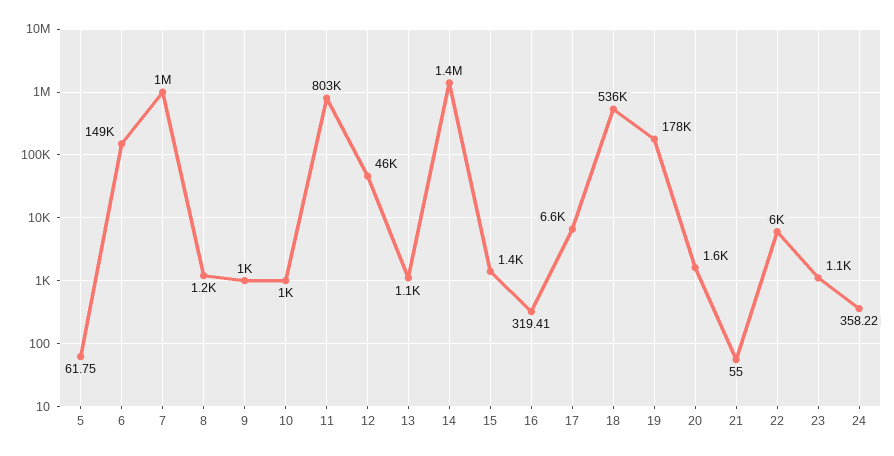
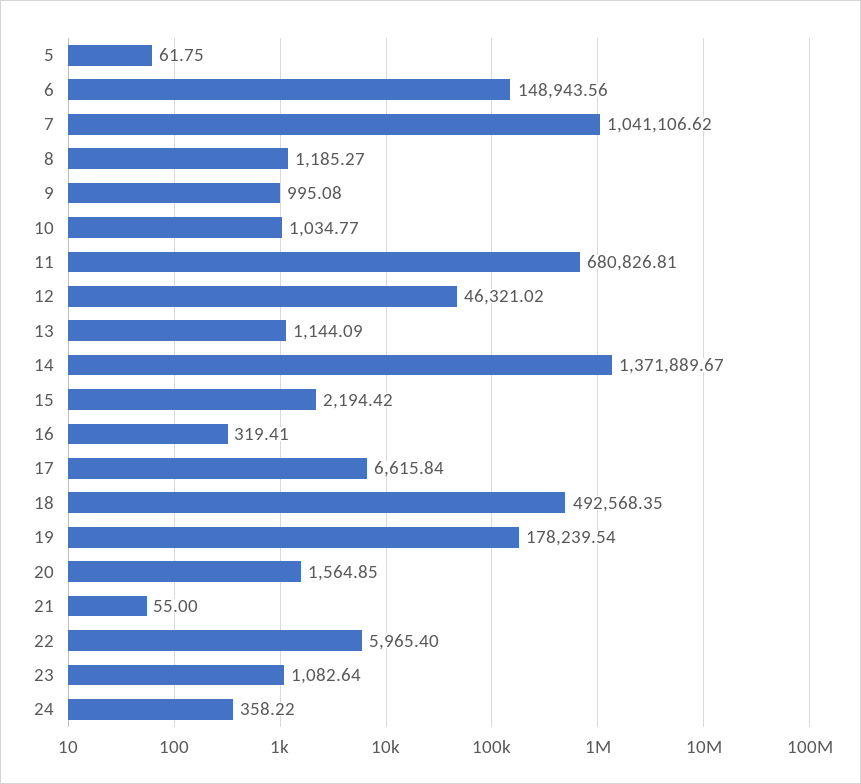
11: 803000 -> 680826.81
15: 1400 -> 2194.42
18: 536000 -> 492568.35

